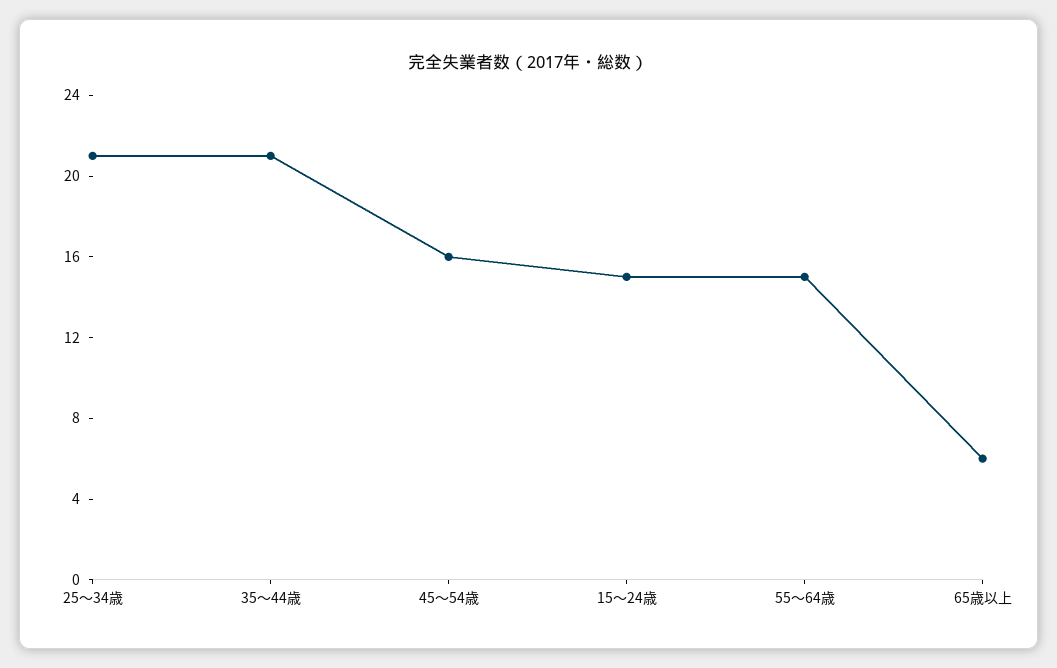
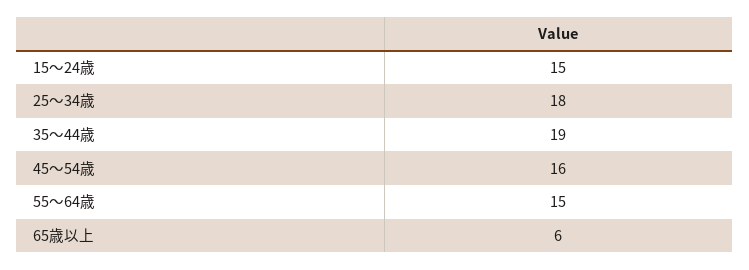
25～34歳: 21 -> 18
35～44歳: 21 -> 19

